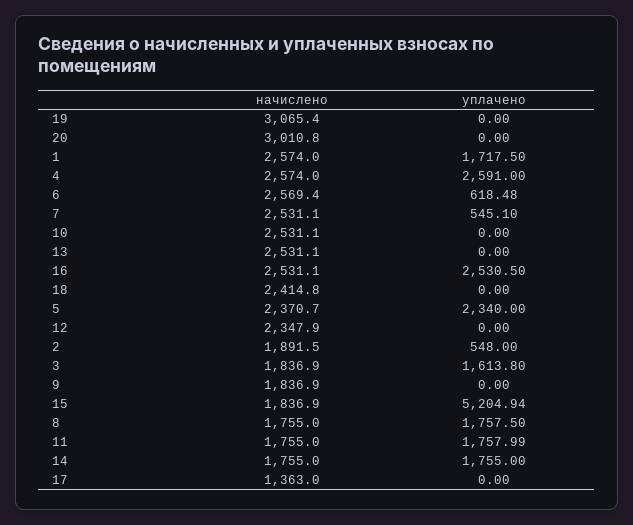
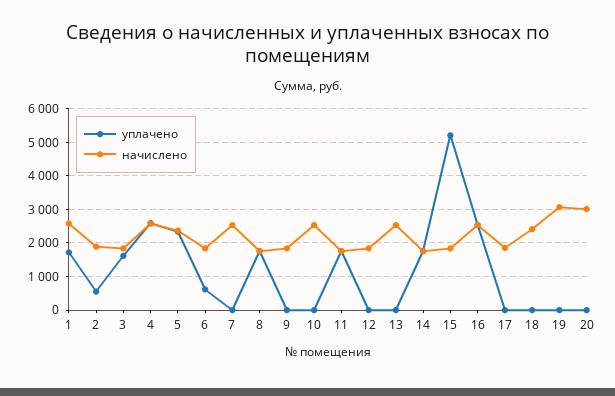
начислено, 6: 2569.4 -> 1800
уплачено, 7: 545.1 -> 0
начислено, 12: 2347.9 -> 1800
начислено, 17: 1363 -> 1800

